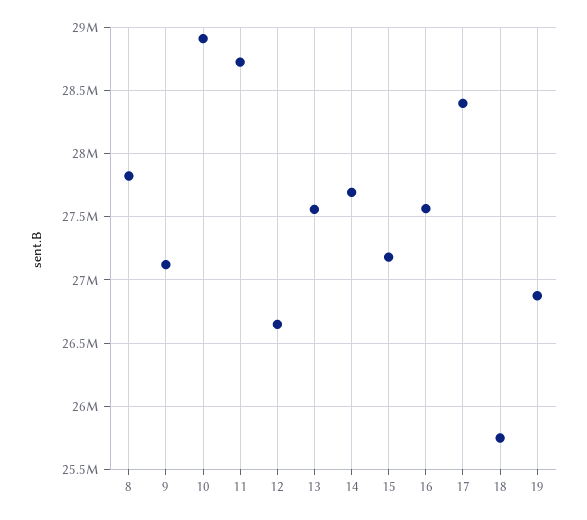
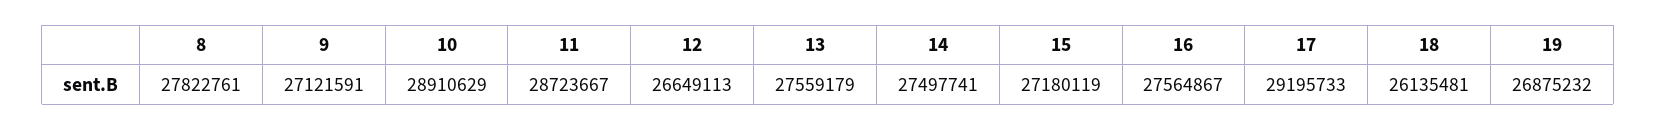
14: 27700000 -> 27497741
17: 28400000 -> 29195733
18: 25750000 -> 26135481

